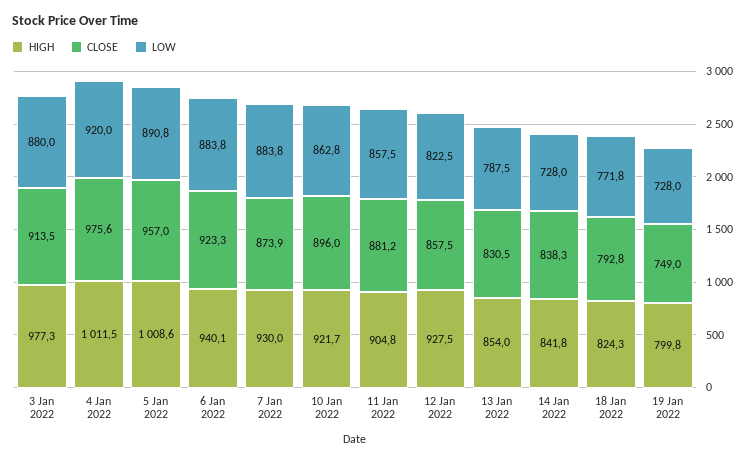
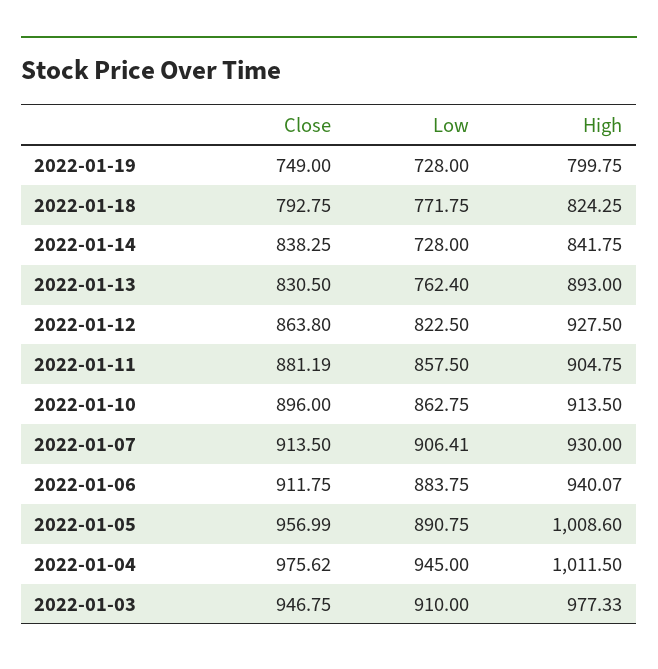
CLOSE, 3 Jan 2022: 913.5 -> 946.75
LOW, 3 Jan 2022: 880 -> 910
LOW, 4 Jan 2022: 920 -> 945
CLOSE, 6 Jan 2022: 923.3 -> 911.75
CLOSE, 7 Jan 2022: 873.9 -> 913.5
LOW, 7 Jan 2022: 883.8 -> 906.41
HIGH, 10 Jan 2022: 921.7 -> 913.5
CLOSE, 12 Jan 2022: 857.5 -> 863.8
HIGH, 13 Jan 2022: 854 -> 893
LOW, 13 Jan 2022: 787.5 -> 762.4

